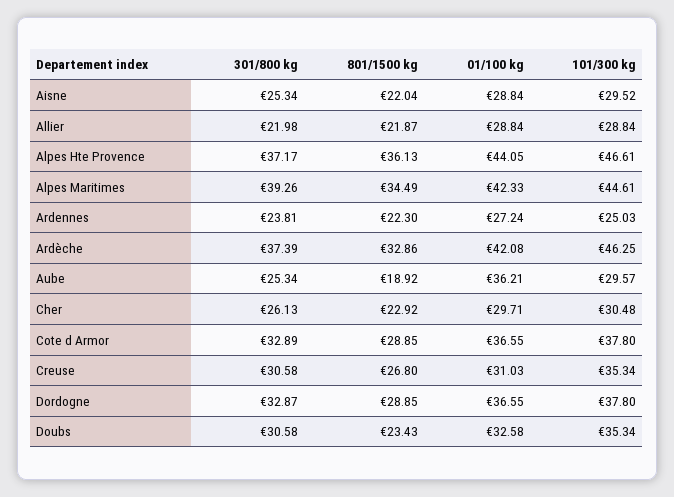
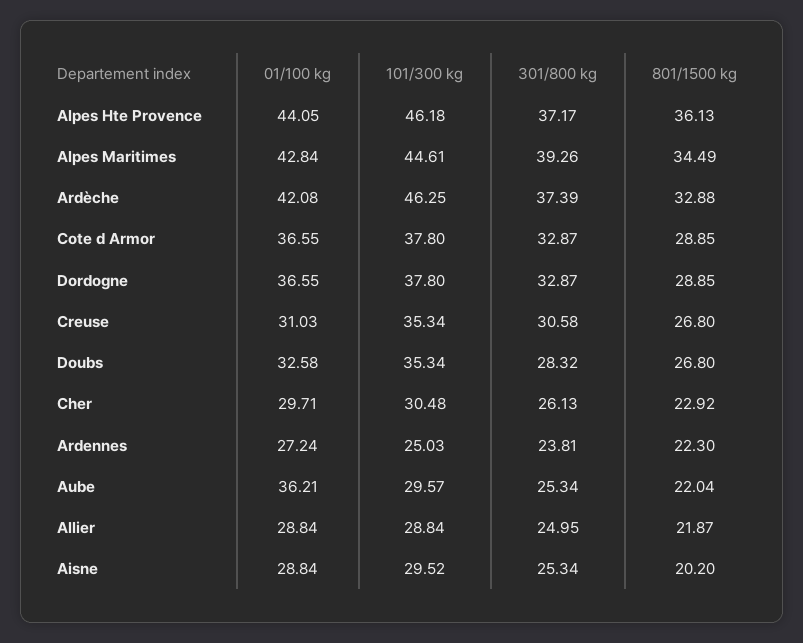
801/1500 kg, Aisne: 22.04 -> 20.2
301/800 kg, Allier: 21.98 -> 24.95
101/300 kg, Alpes Hte Provence: 46.61 -> 46.18
01/100 kg, Alpes Maritimes: 42.33 -> 42.84
801/1500 kg, Ardèche: 32.86 -> 32.88
801/1500 kg, Aube: 18.92 -> 22.04
301/800 kg, Cote d Armor: 32.89 -> 32.87
301/800 kg, Doubs: 30.58 -> 28.32
801/1500 kg, Doubs: 23.43 -> 26.8

